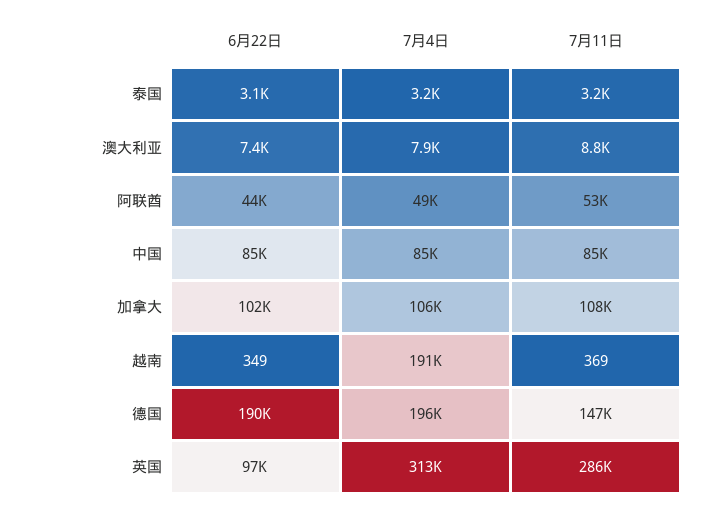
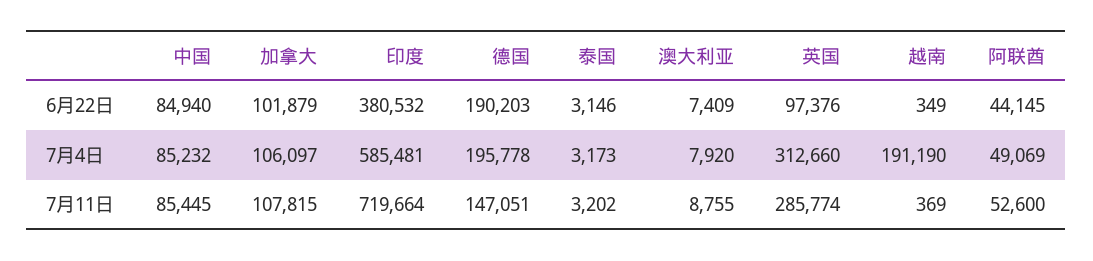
6月22日, 印度: none -> 380532
7月4日, 印度: none -> 585481
7月11日, 印度: none -> 719664

